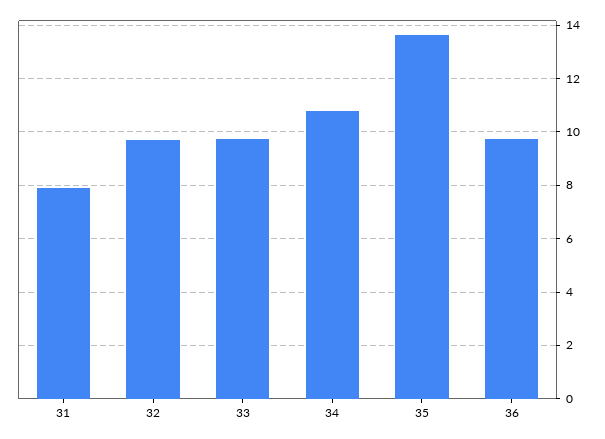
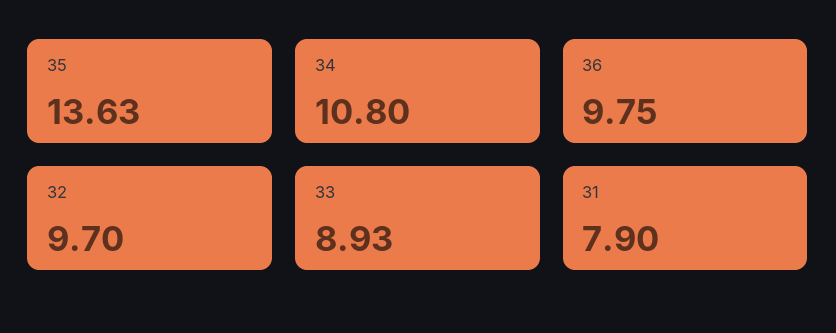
33: 9.75 -> 8.93

